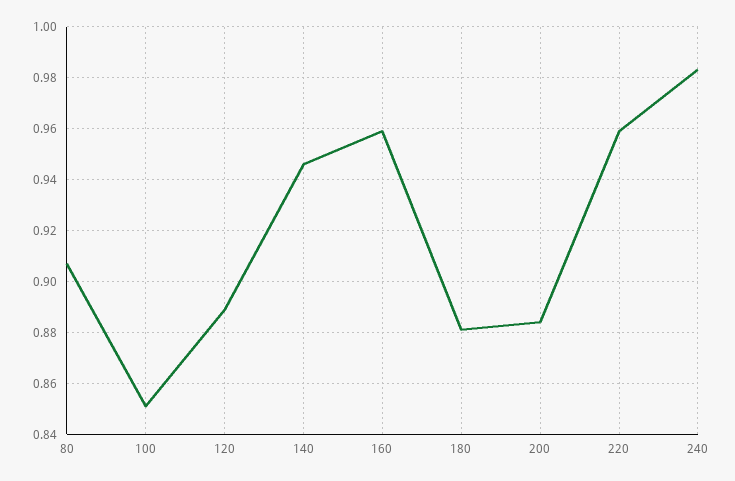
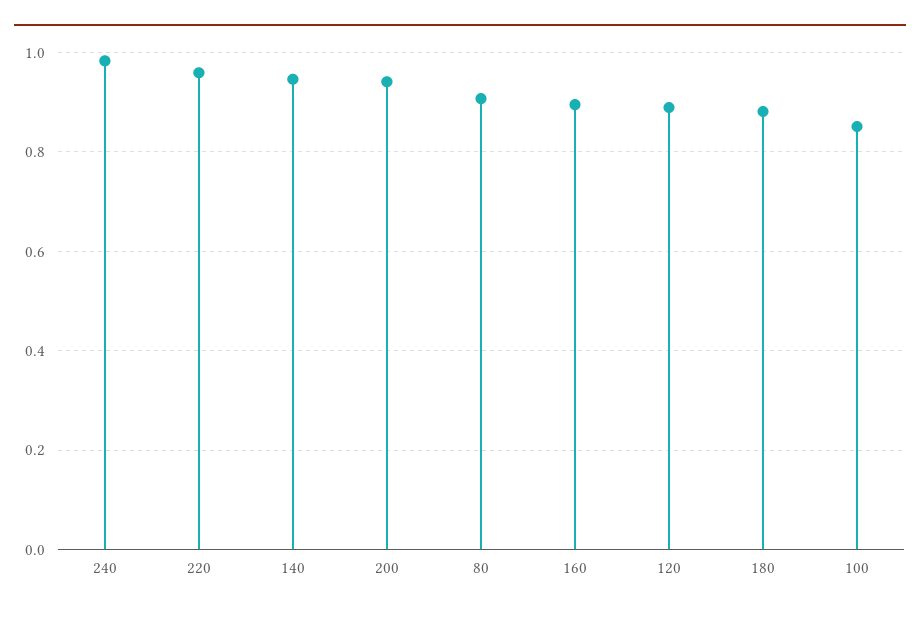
160: 0.96 -> 0.9
200: 0.885 -> 0.94

